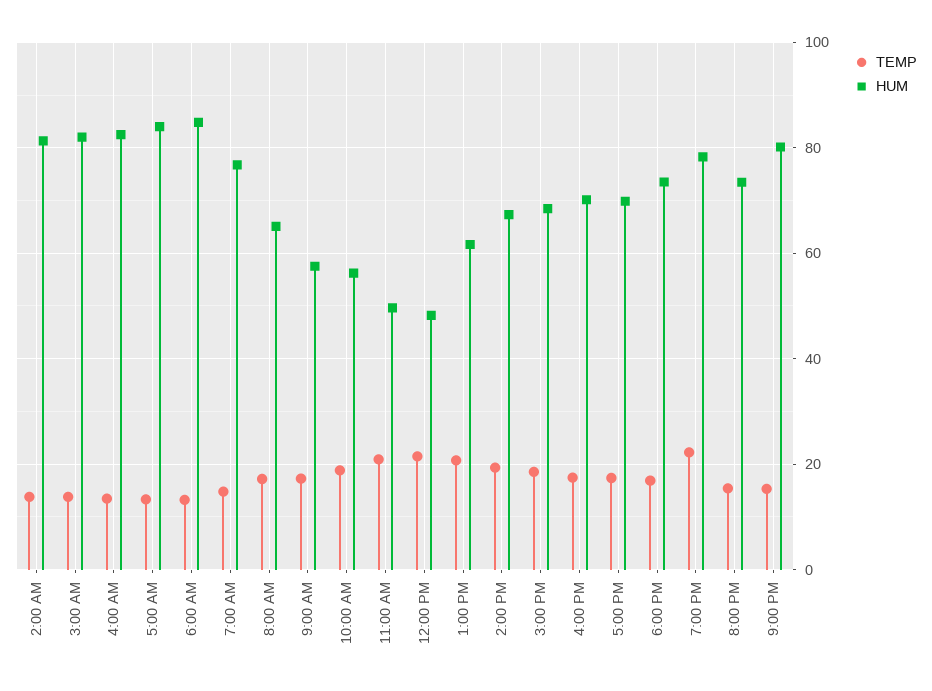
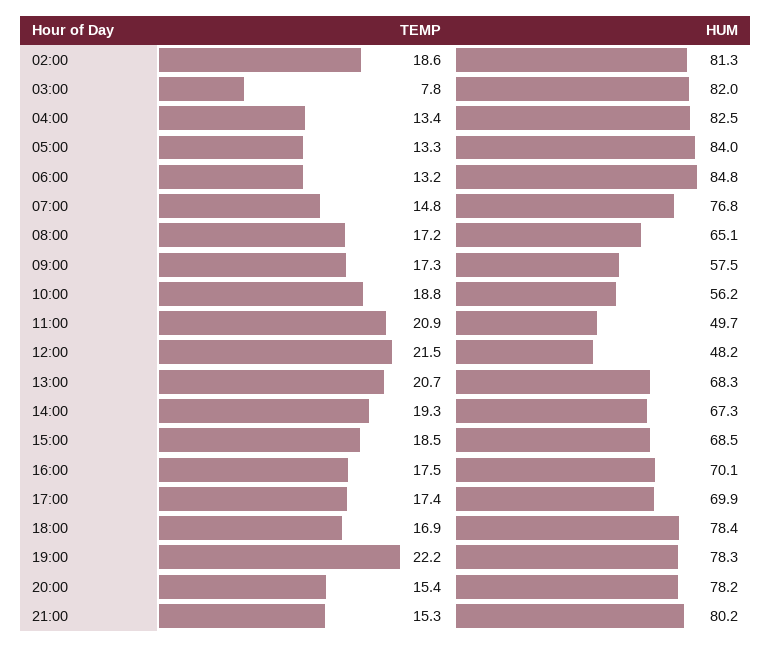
TEMP, 2:00 AM: 14 -> 18.6
TEMP, 3:00 AM: 14 -> 7.8
HUM, 1:00 PM: 62 -> 68.3
HUM, 6:00 PM: 74 -> 78.4
HUM, 8:00 PM: 74 -> 78.2

